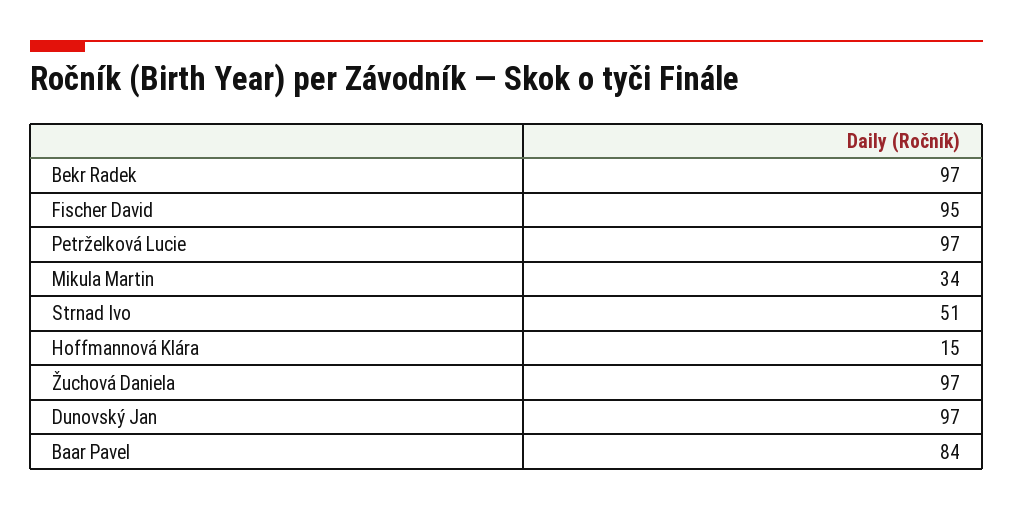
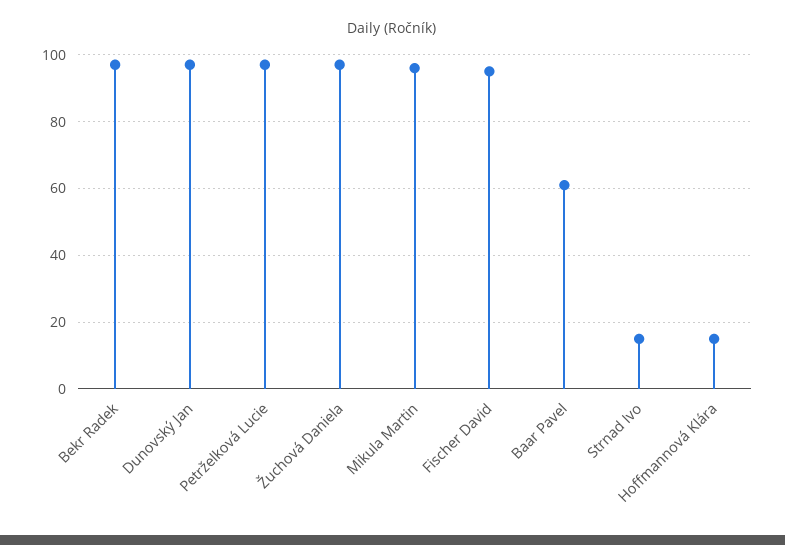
Mikula Martin: 34 -> 95
Strnad Ivo: 51 -> 15
Baar Pavel: 84 -> 60

